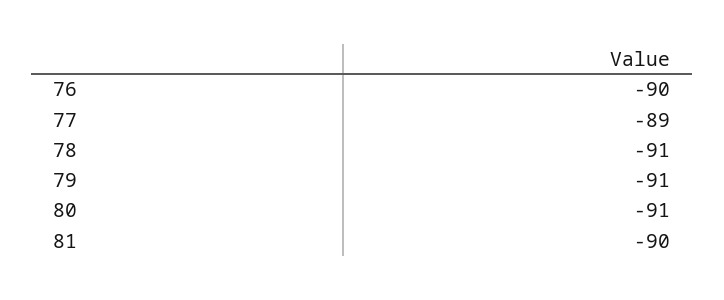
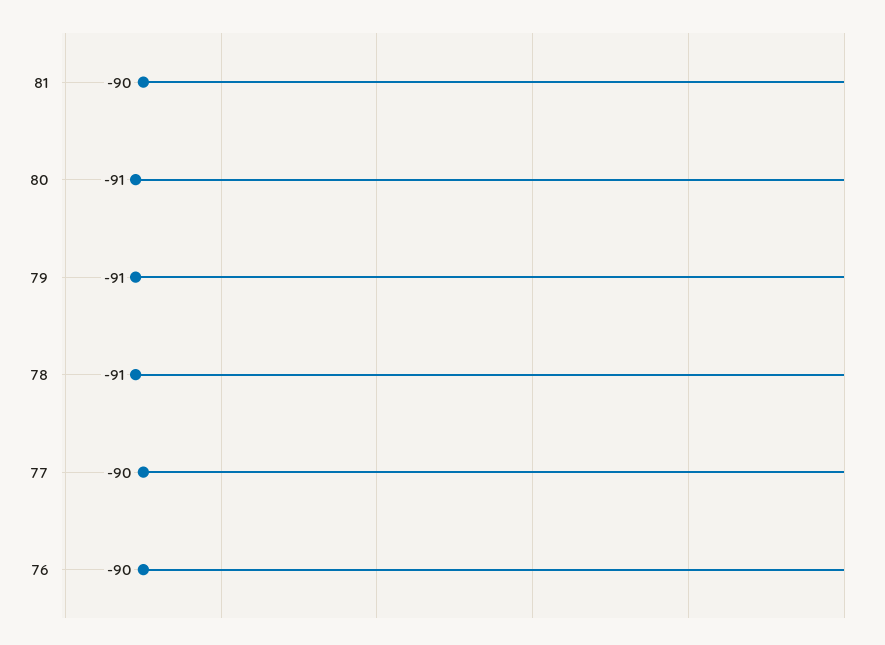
77: -89 -> -90

